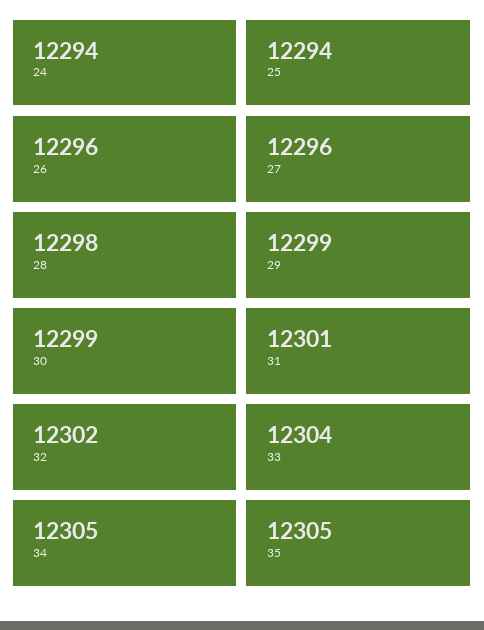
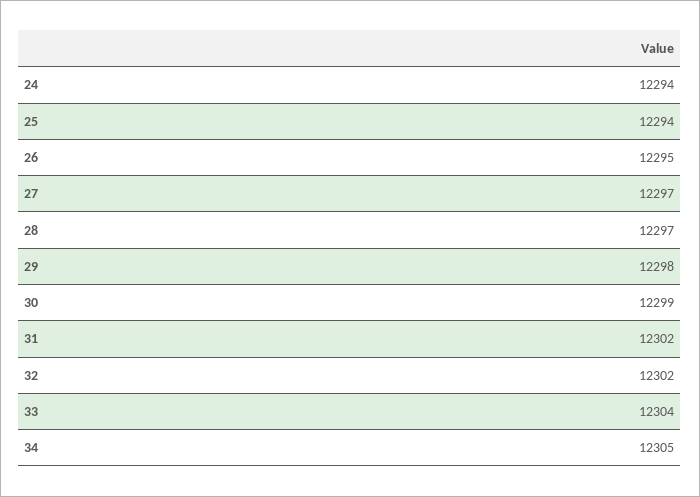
26: 12296 -> 12295
27: 12296 -> 12297
28: 12298 -> 12297
29: 12299 -> 12298
31: 12301 -> 12302
35: 12305 -> none

